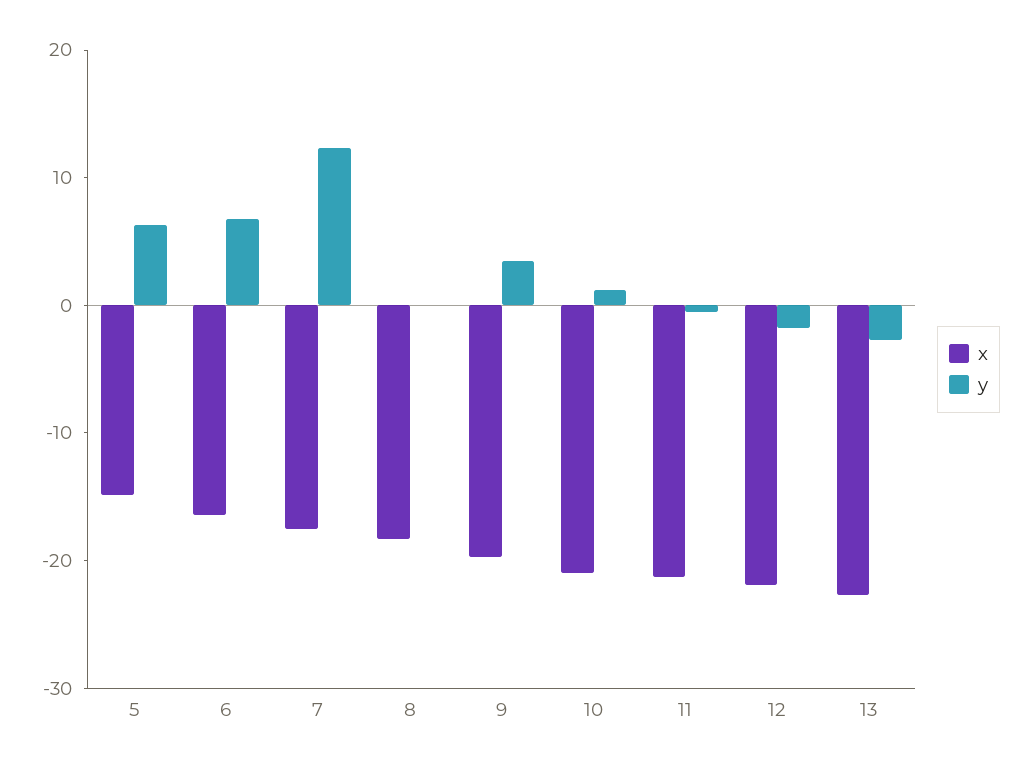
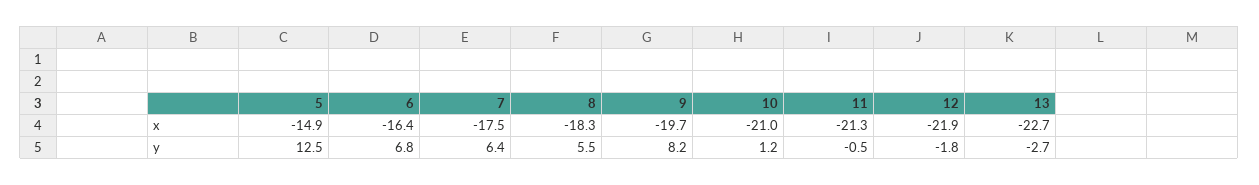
y, 5: 6 -> 12.5
y, 7: 12 -> 6.4
y, 8: 0 -> 5.5
y, 9: 4 -> 8.2

